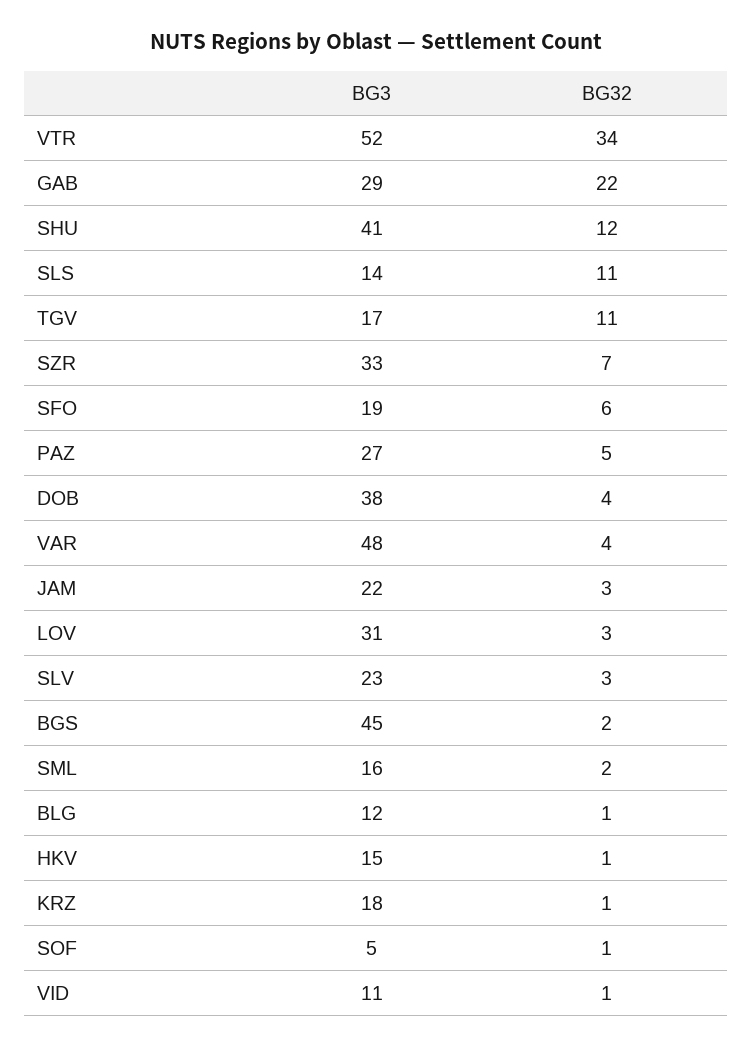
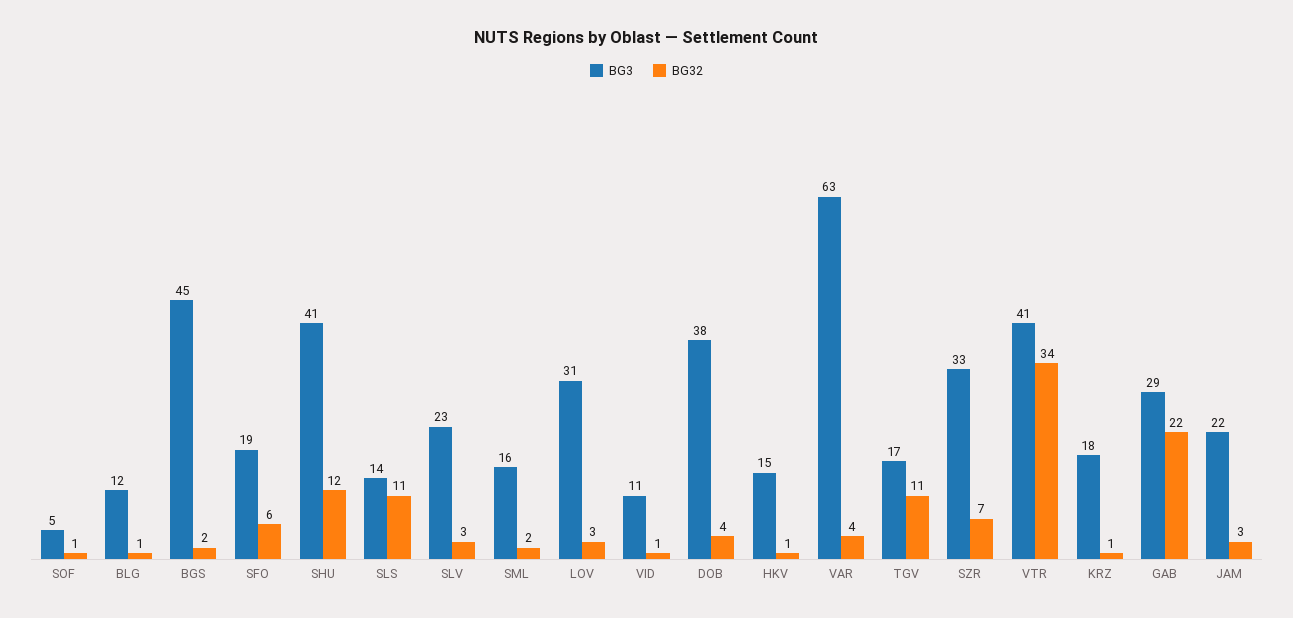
BG3, VTR: 52 -> 41
BG3, PAZ: 27 -> none
BG32, PAZ: 5 -> none
BG3, VAR: 48 -> 63

